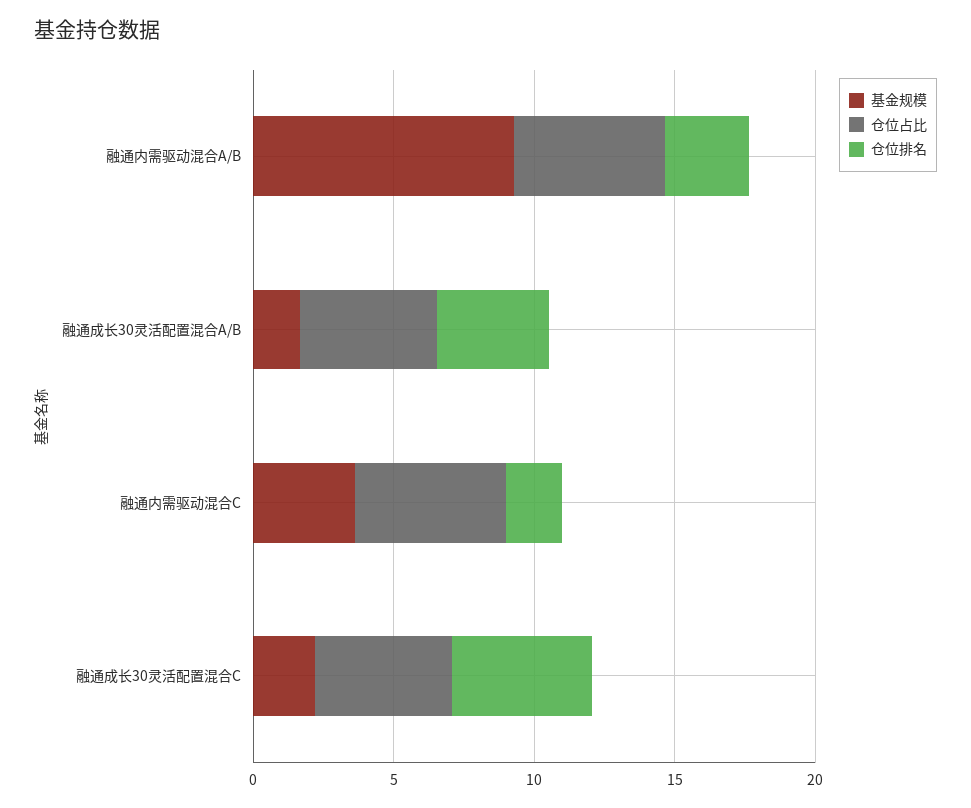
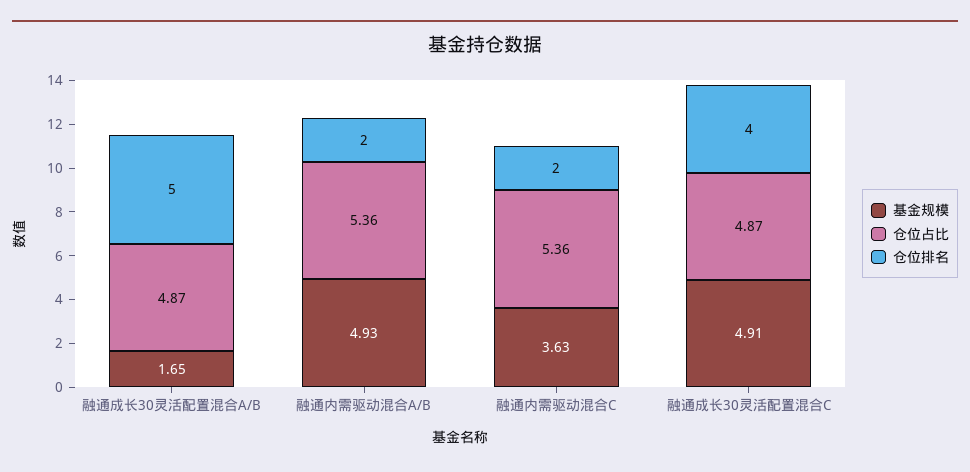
基金规模, 融通内需驱动混合A/B: 9 -> 4.93
仓位排名, 融通内需驱动混合A/B: 3 -> 2
仓位排名, 融通成长30灵活配置混合A/B: 4 -> 5
基金规模, 融通成长30灵活配置混合C: 2 -> 4.91
仓位排名, 融通成长30灵活配置混合C: 5 -> 4

